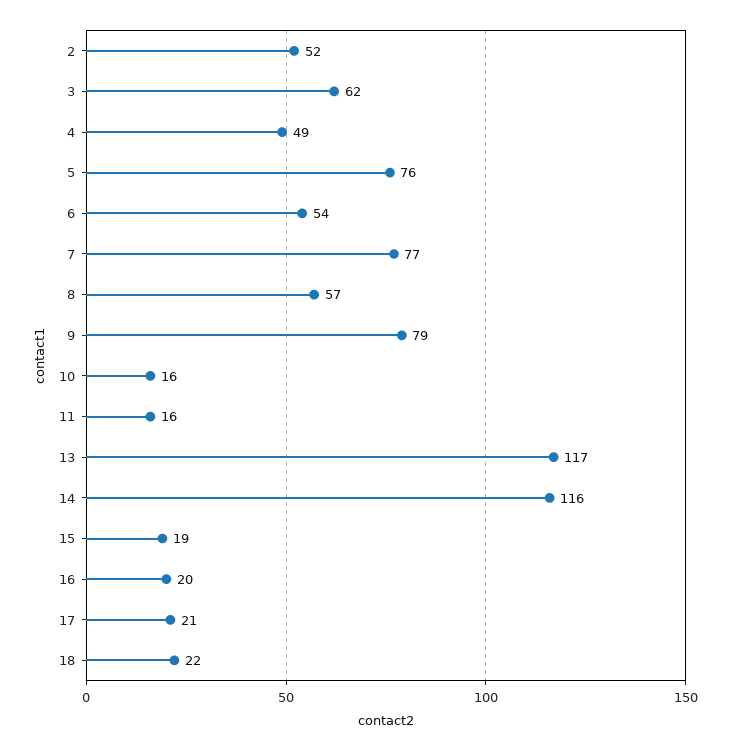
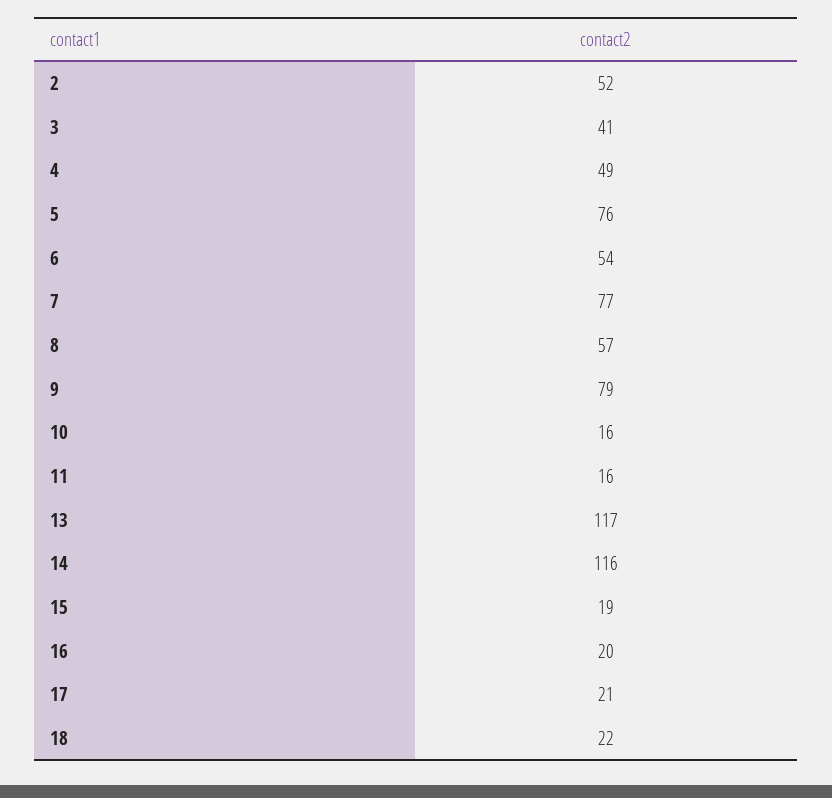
3: 62 -> 41

